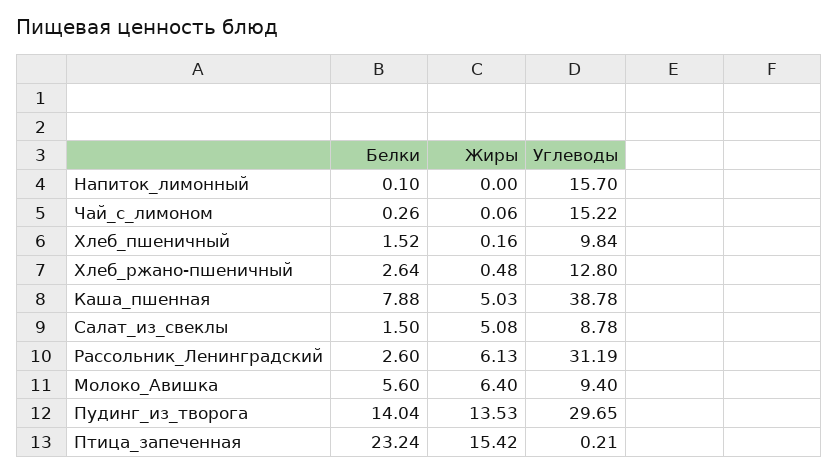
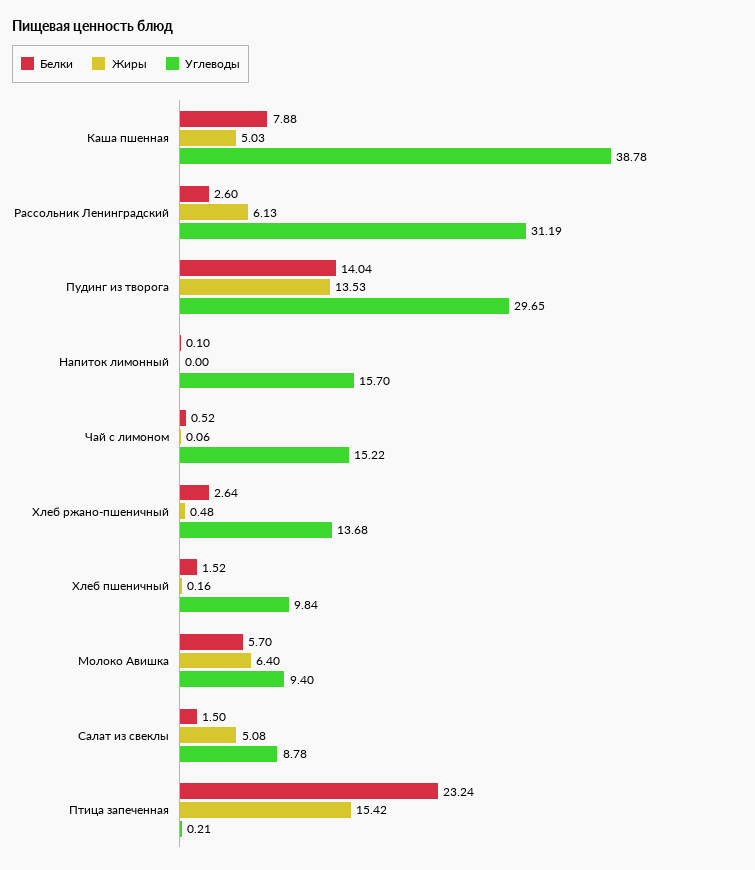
Белки, Чай_с_лимоном: 0.26 -> 0.52
Углеводы, Хлеб_ржано-пшеничный: 12.8 -> 13.68
Белки, Молоко_Авишка: 5.6 -> 5.7

